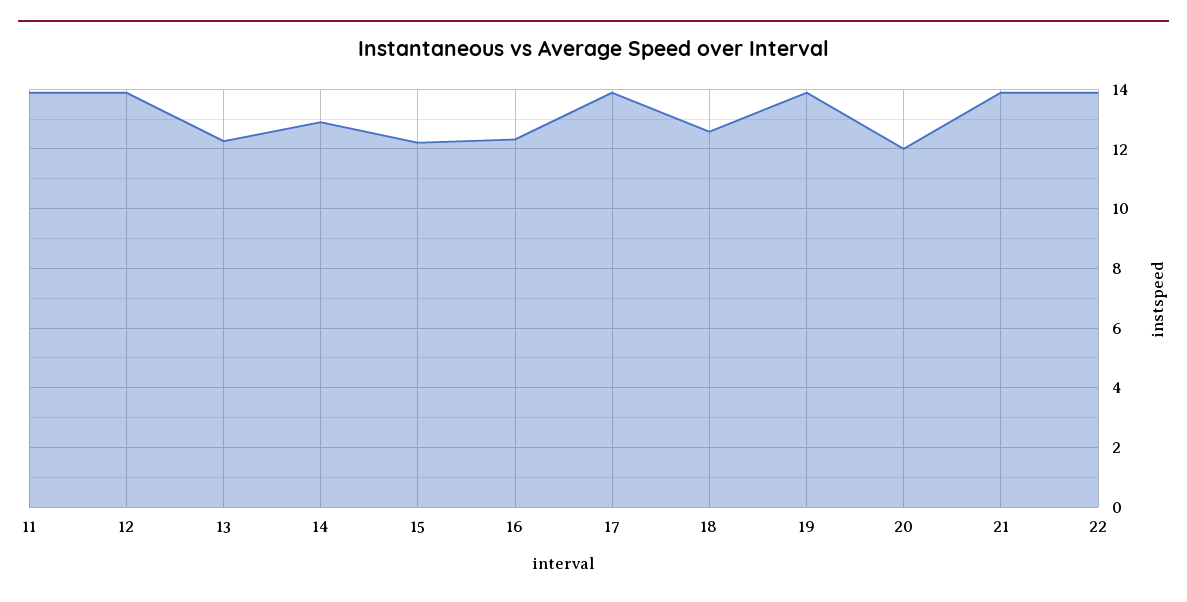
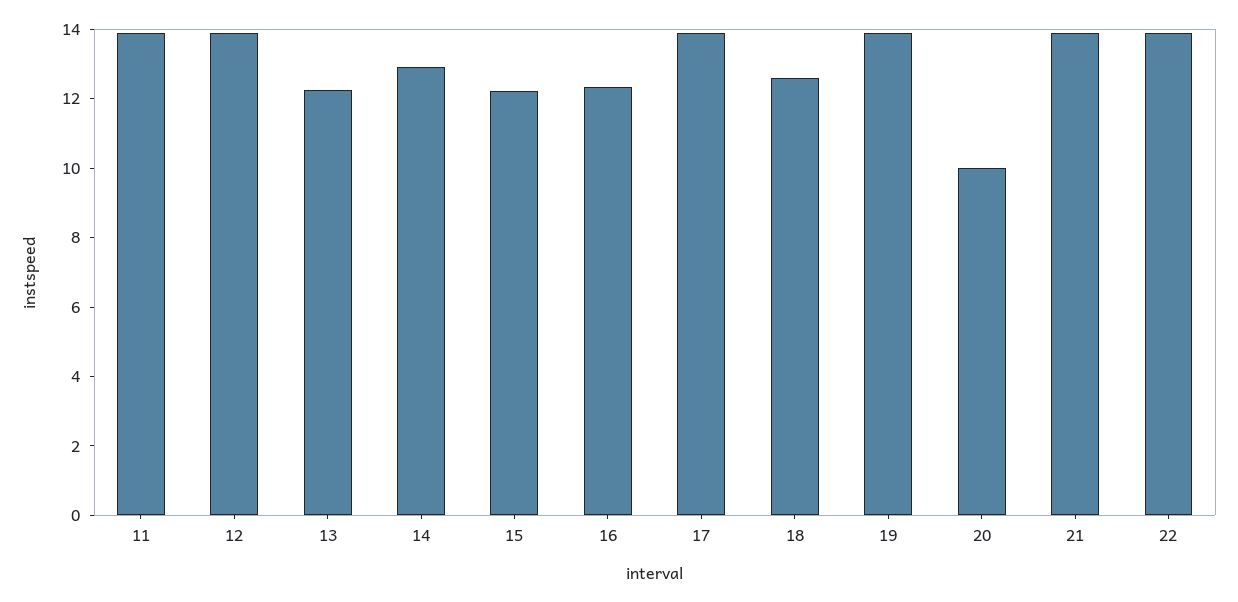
20: 12 -> 10

